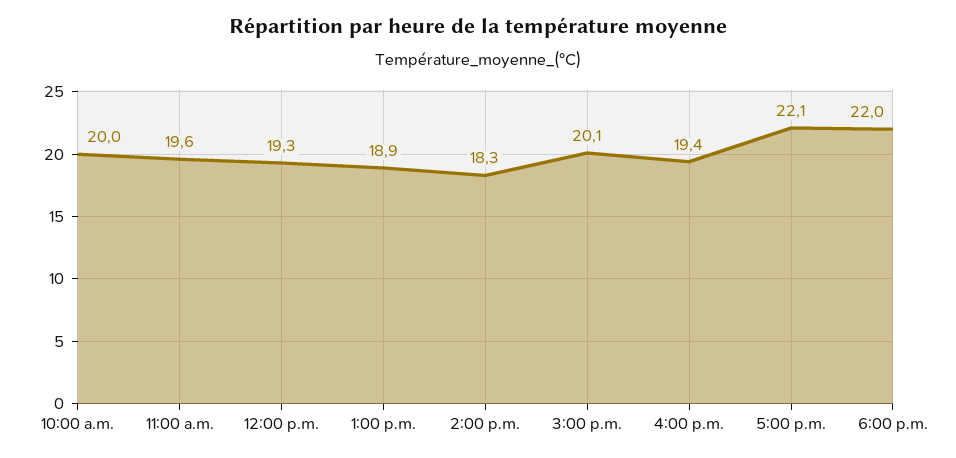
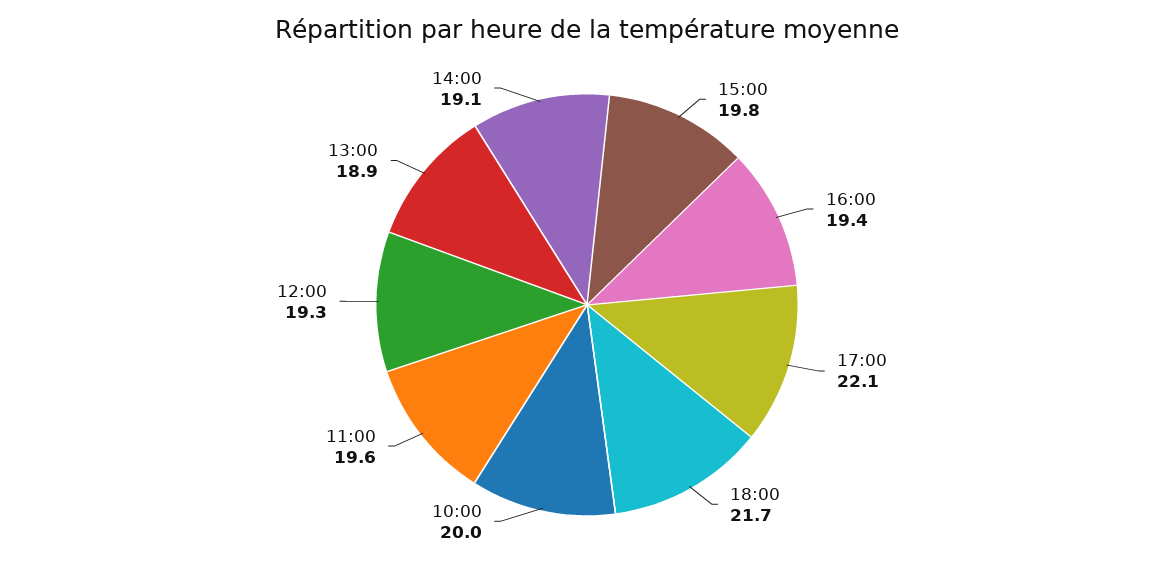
2:00 p.m.: 18.3 -> 19.1
3:00 p.m.: 20.1 -> 19.8
6:00 p.m.: 22 -> 21.7

